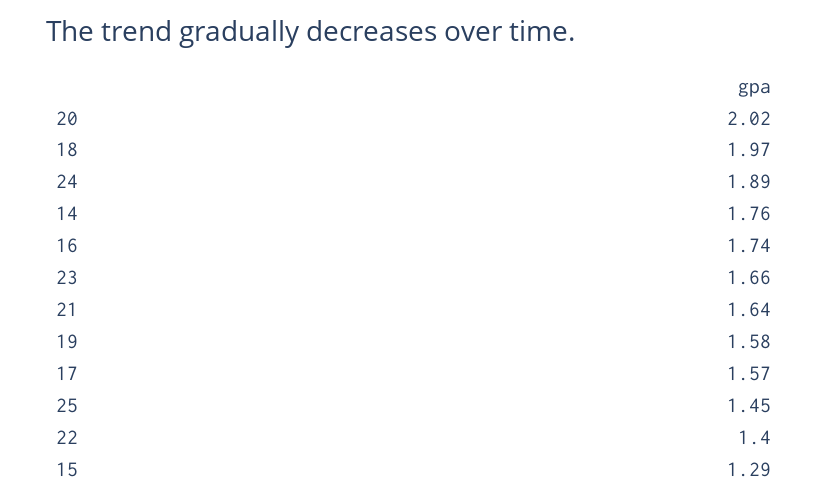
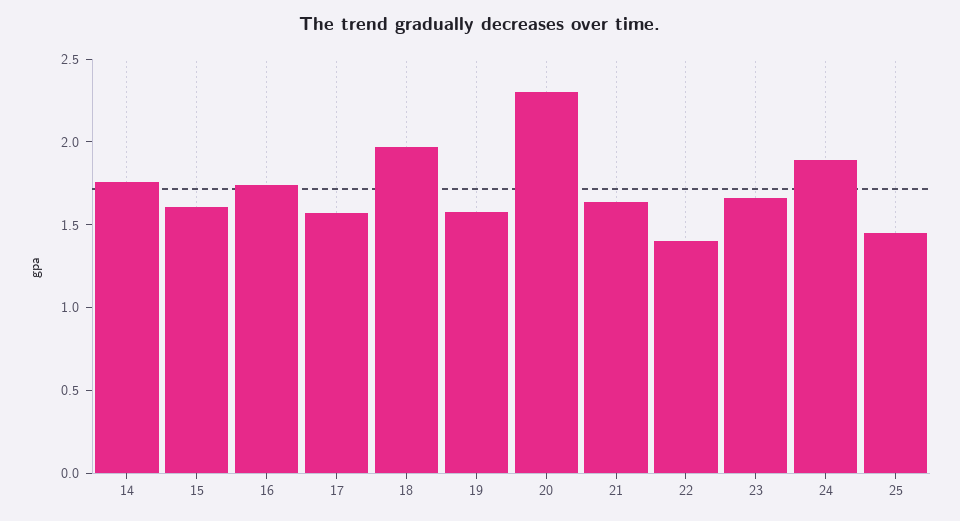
20: 2.02 -> 2.3
15: 1.29 -> 1.6

